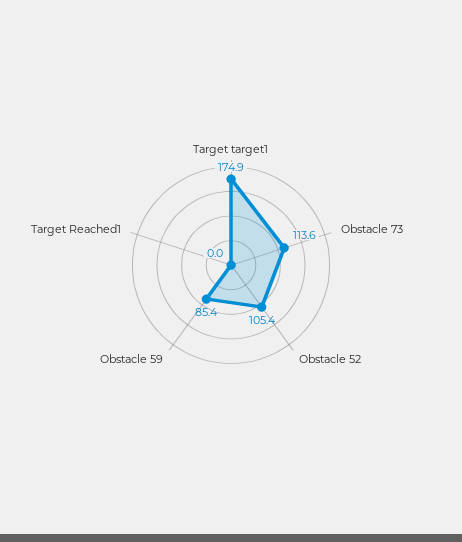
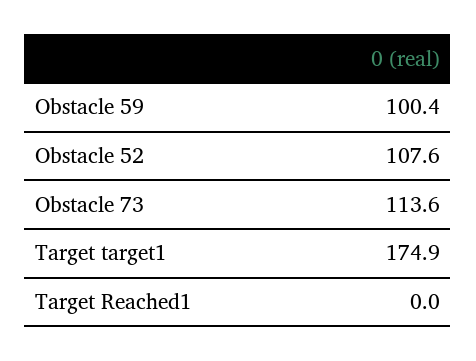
Obstacle 52: 105.4 -> 107.6
Obstacle 59: 85.4 -> 100.4

